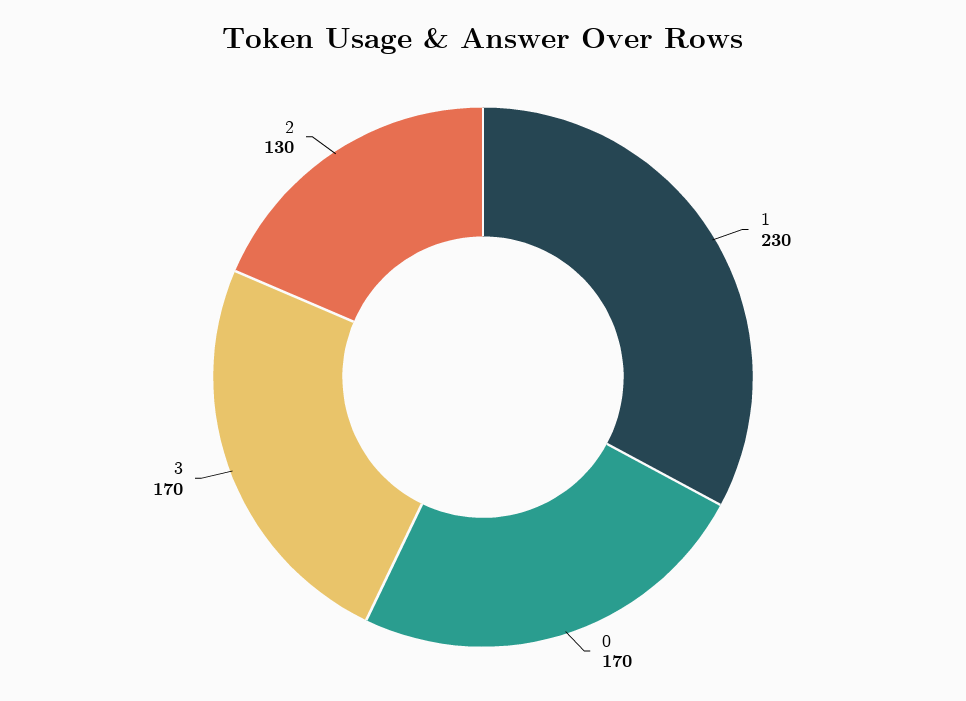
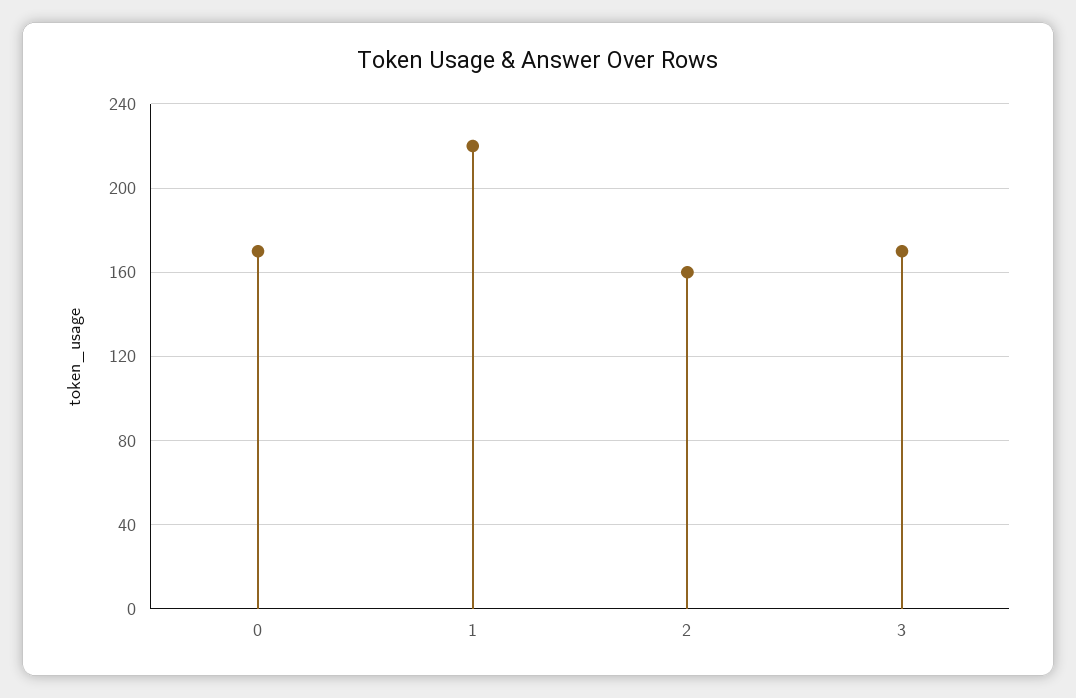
1: 230 -> 220
2: 130 -> 160

